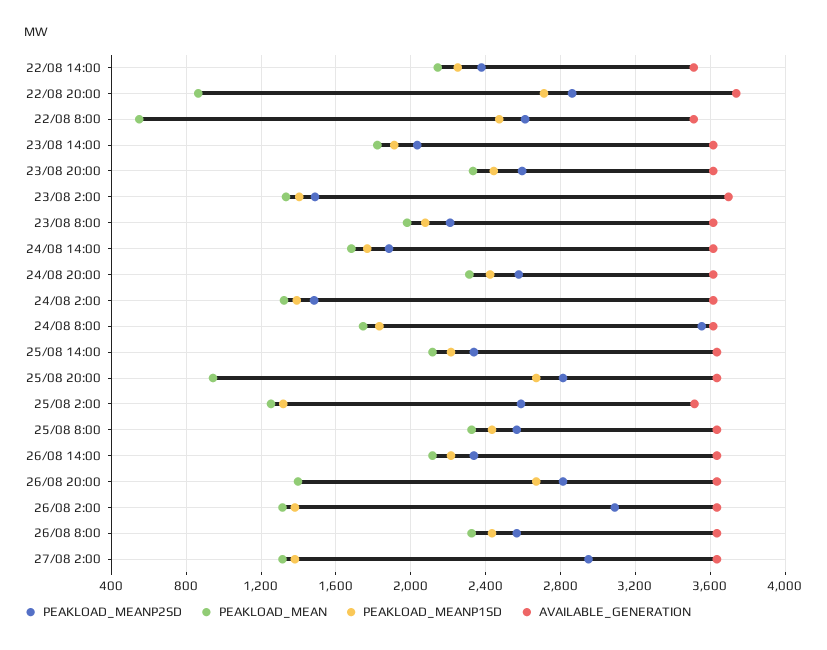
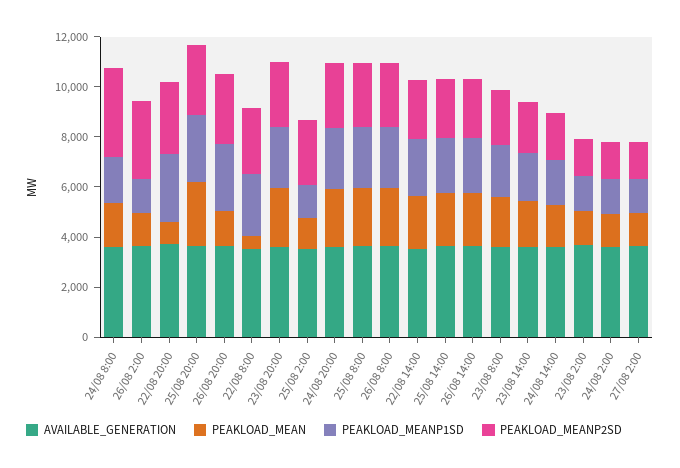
PEAKLOAD_MEAN, 25/08 20:00: 950 -> 2500
PEAKLOAD_MEANP2SD, 27/08 2:00: 2950 -> 1500

